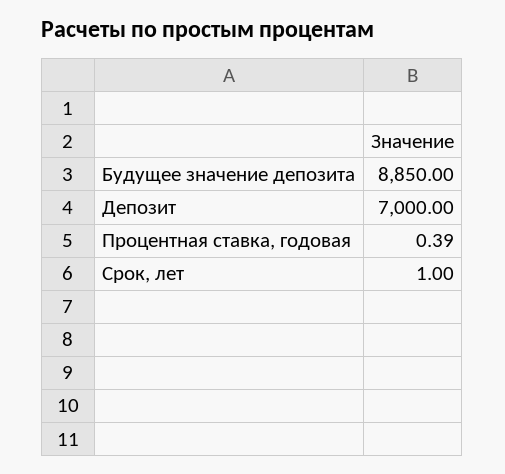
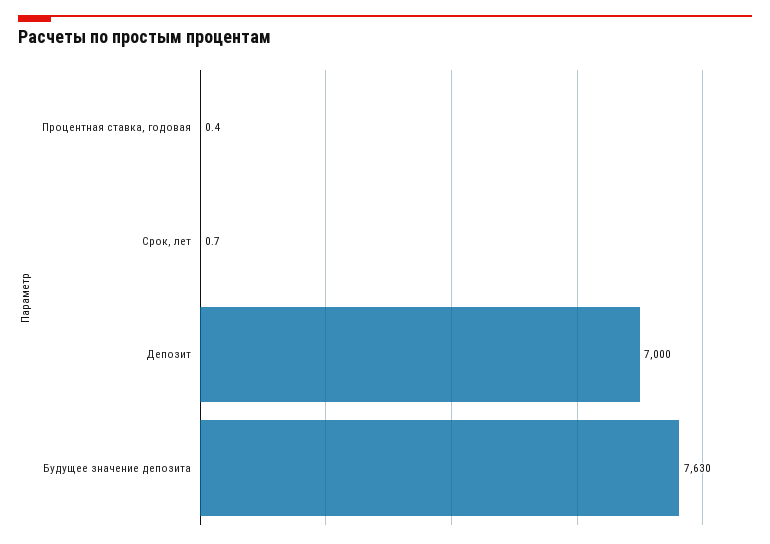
Будущее значение депозита: 8850 -> 7630
Срок, лет: 1 -> 0.7

